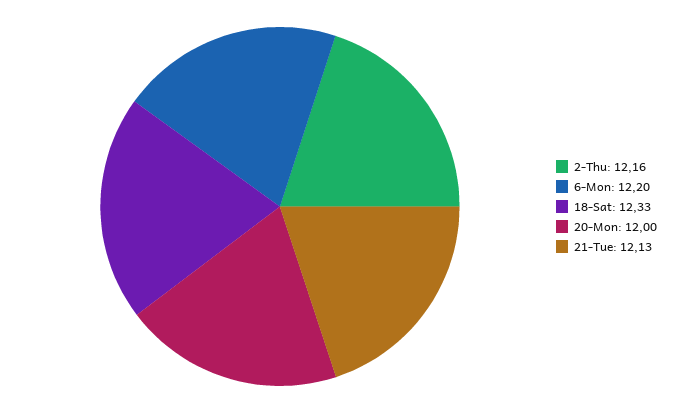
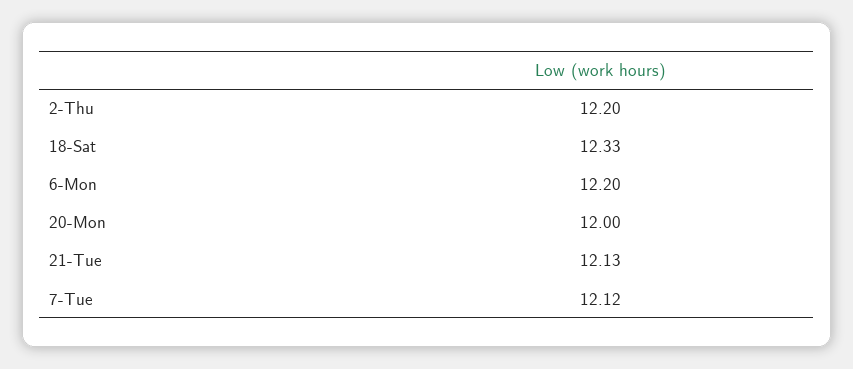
2-Thu: 12.16 -> 12.2
7-Tue: none -> 12.12

